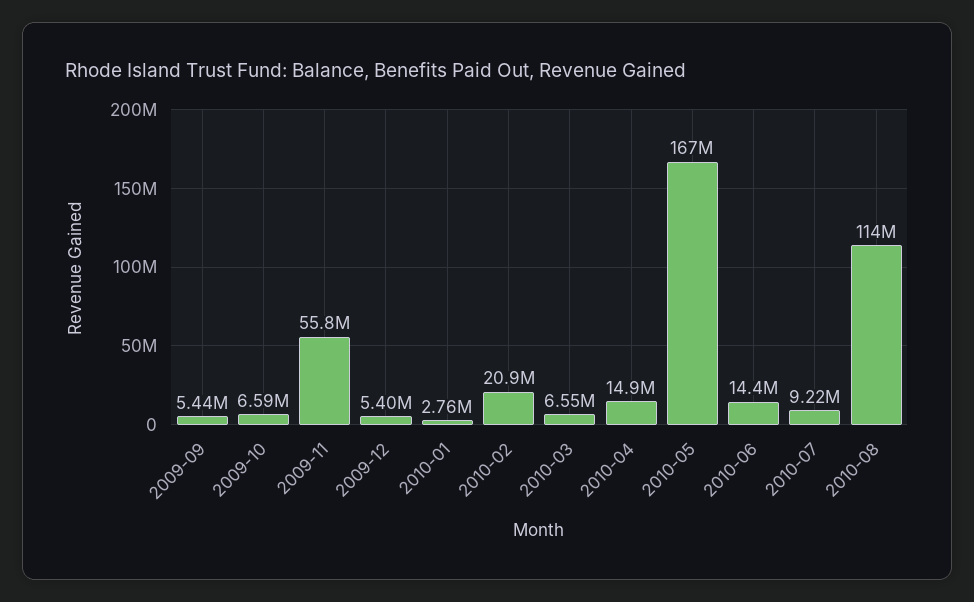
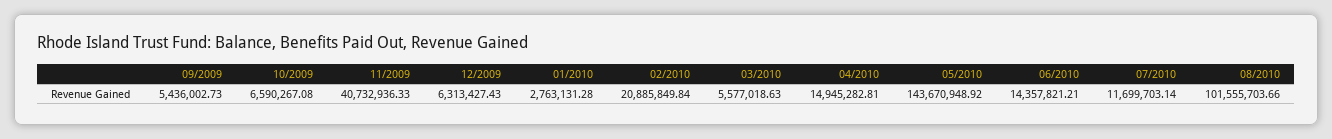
2009-11: 55800000 -> 40732936.33
2009-12: 5400000 -> 6313427.43
2010-03: 6550000 -> 5577018.63
2010-05: 167000000 -> 143670948.92
2010-07: 9220000 -> 11699703.14
2010-08: 114000000 -> 101555703.66

